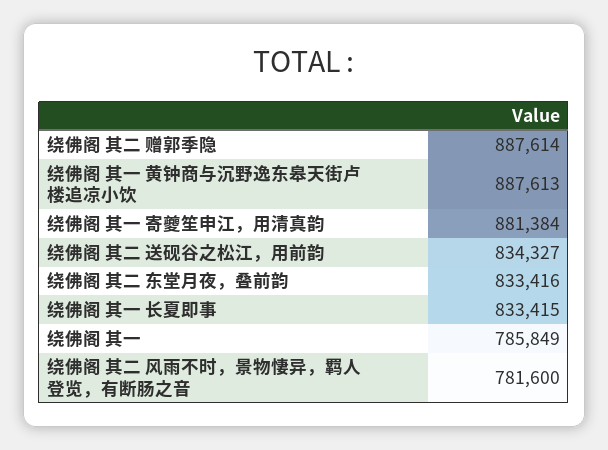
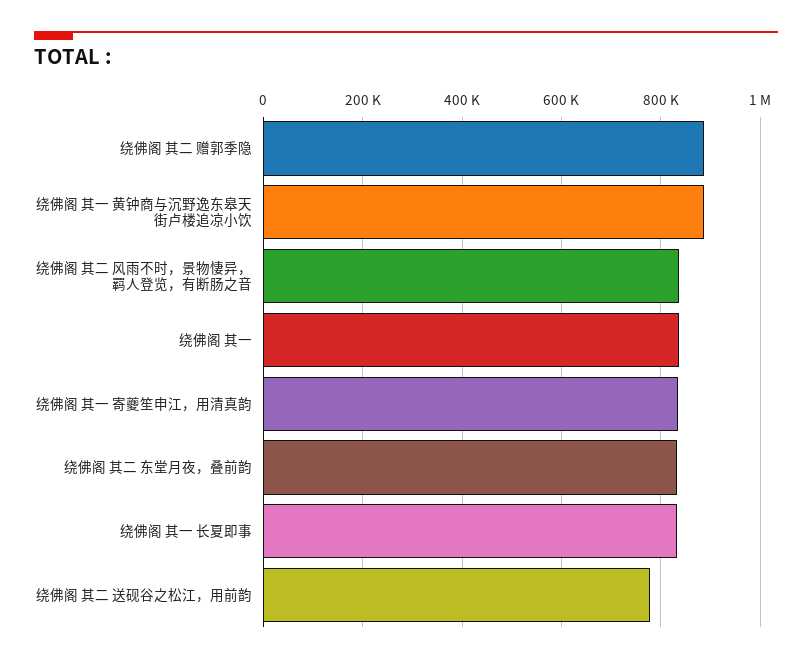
绕佛阁 其一 寄夔笙申江，用清真韵: 881384 -> 840000
绕佛阁 其二 送砚谷之松江，用前韵: 834327 -> 780000
绕佛阁 其一: 785849 -> 840000
绕佛阁 其二 风雨不时，景物悽异，羁人登览，有断肠之音: 781600 -> 840000

